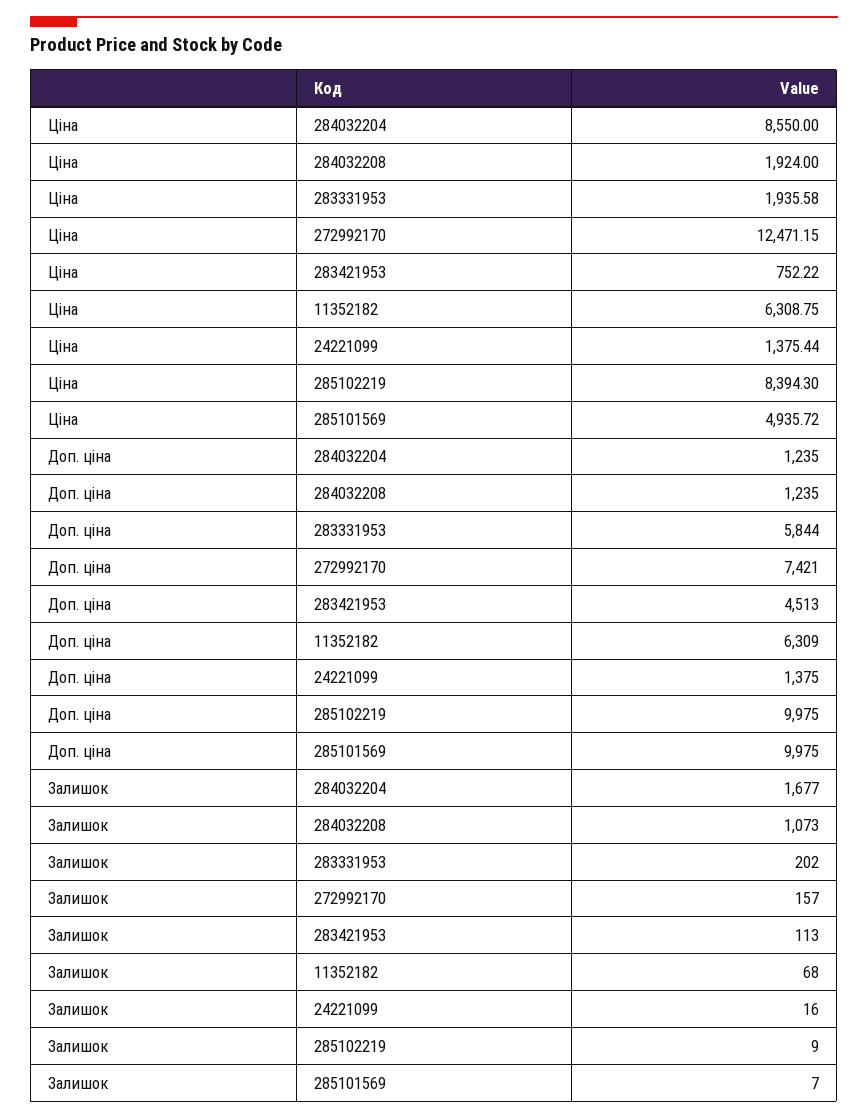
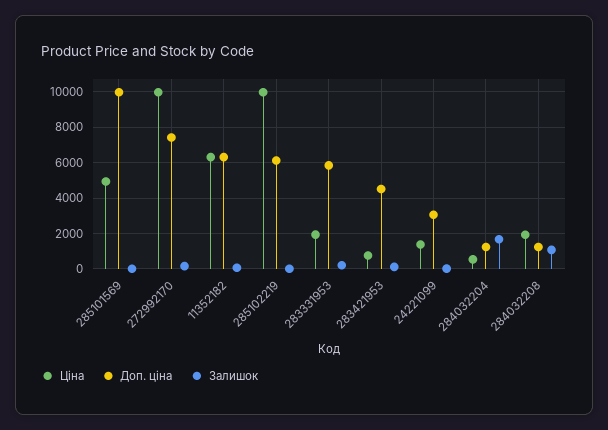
Ціна, 284032204: 8550 -> 500
Ціна, 272992170: 12471.15 -> 10000
Ціна, 285102219: 8394.3 -> 10000
Доп. ціна, 24221099: 1375 -> 3000
Доп. ціна, 285102219: 9975 -> 6000

